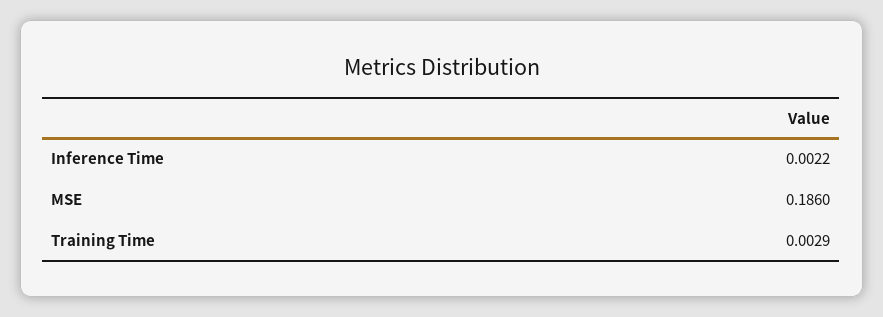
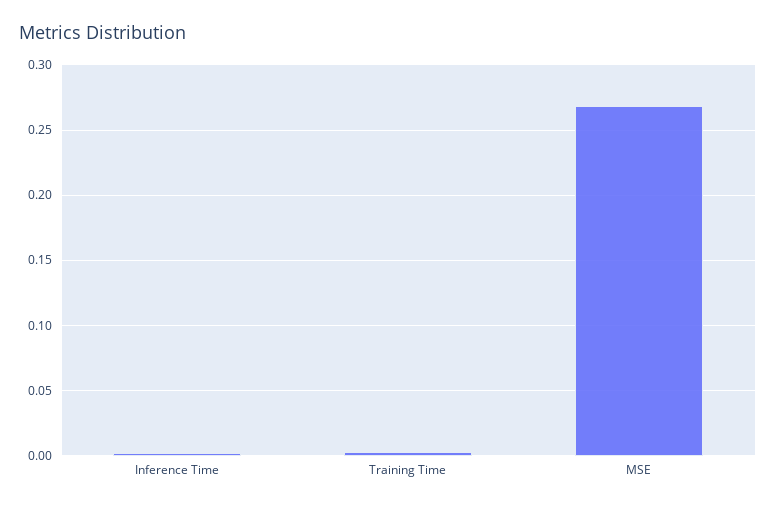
MSE: 0.186 -> 0.27

